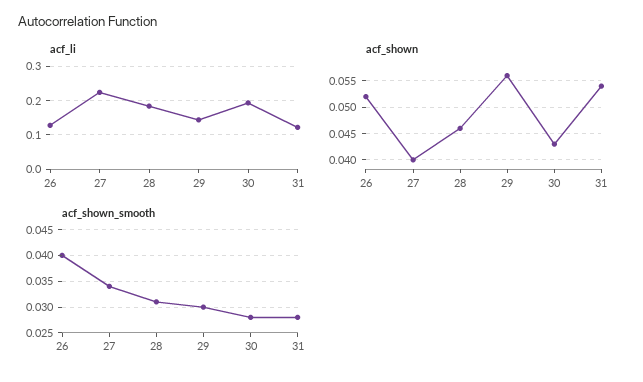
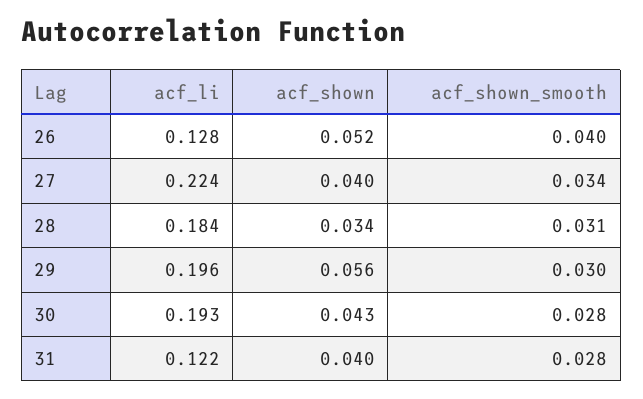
acf_li, 29: 0.14 -> 0.196
acf_shown, 28: 0.045 -> 0.034
acf_shown, 31: 0.055 -> 0.04

